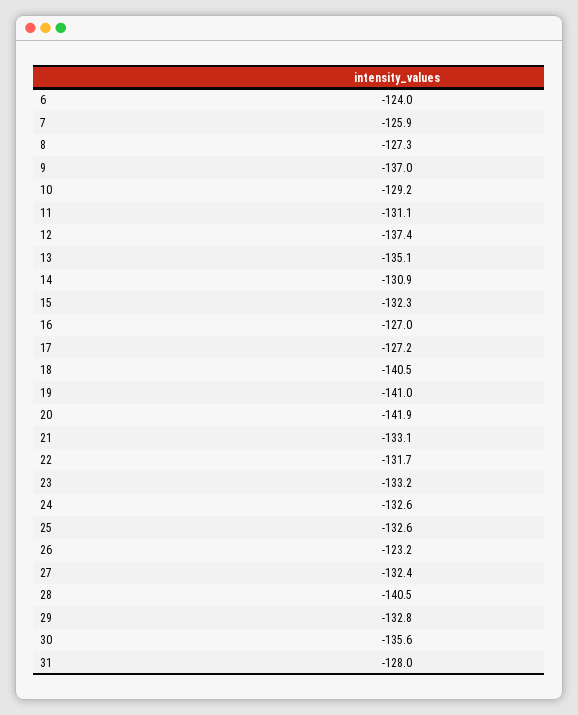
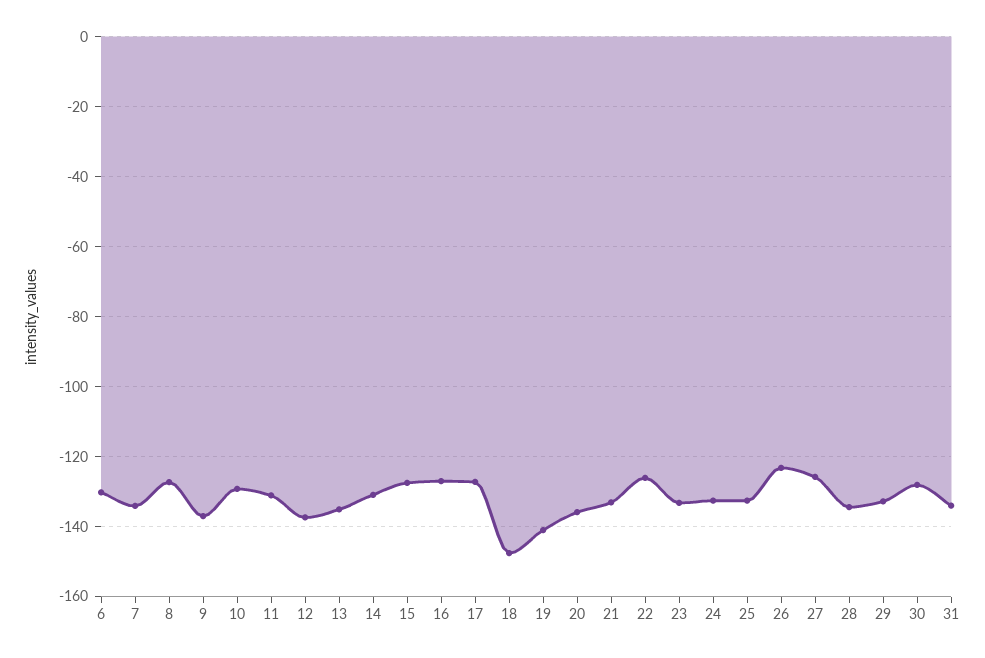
6: -124 -> -130
7: -125.9 -> -134
15: -132.3 -> -128
18: -140.5 -> -148
20: -141.9 -> -136
22: -131.7 -> -126
27: -132.4 -> -126
28: -140.5 -> -134
30: -135.6 -> -128
31: -128 -> -134

